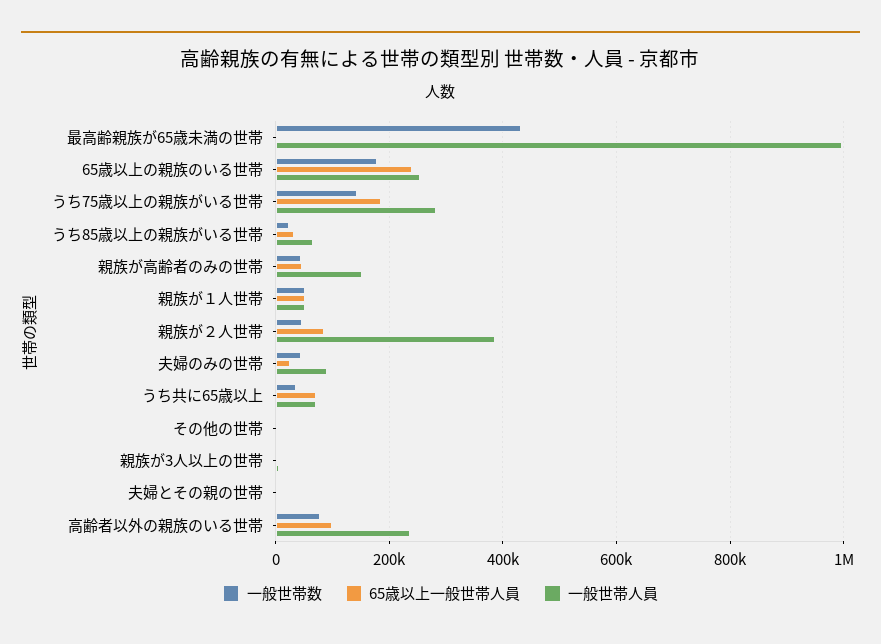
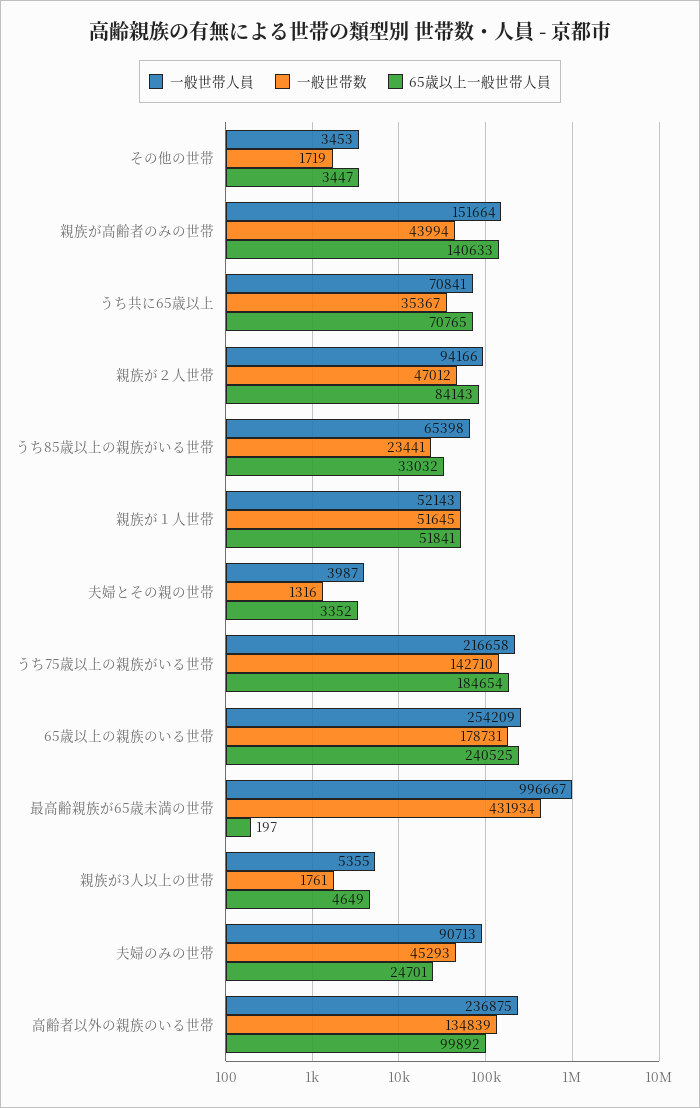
一般世帯人員, うち75歳以上の親族がいる世帯: 280000 -> 216658
65歳以上一般世帯人員, 親族が高齢者のみの世帯: 40000 -> 140633
一般世帯人員, 親族が２人世帯: 380000 -> 94166
一般世帯数, 高齢者以外の親族のいる世帯: 80000 -> 134839

